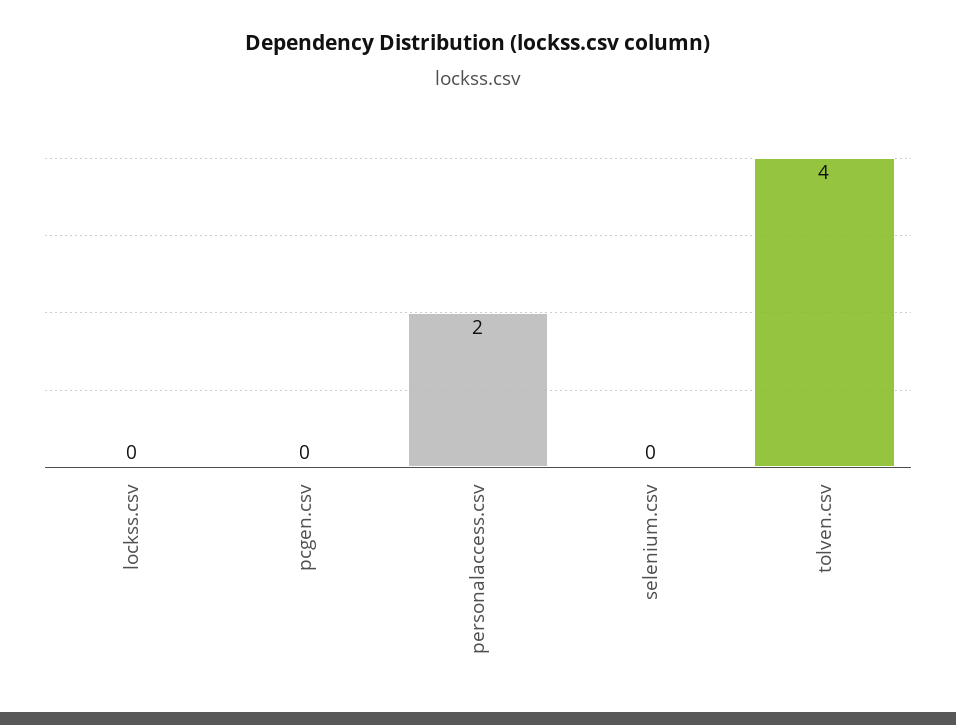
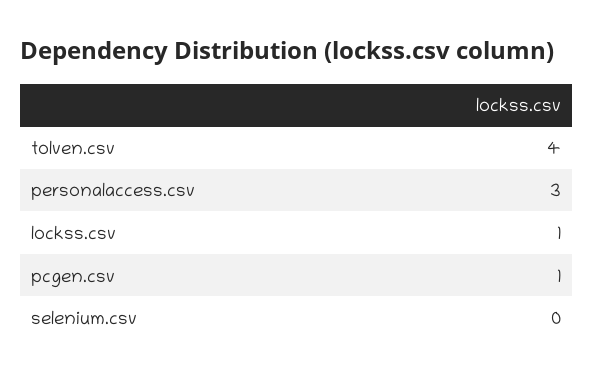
lockss.csv: 0 -> 1
pcgen.csv: 0 -> 1
personalaccess.csv: 2 -> 3

